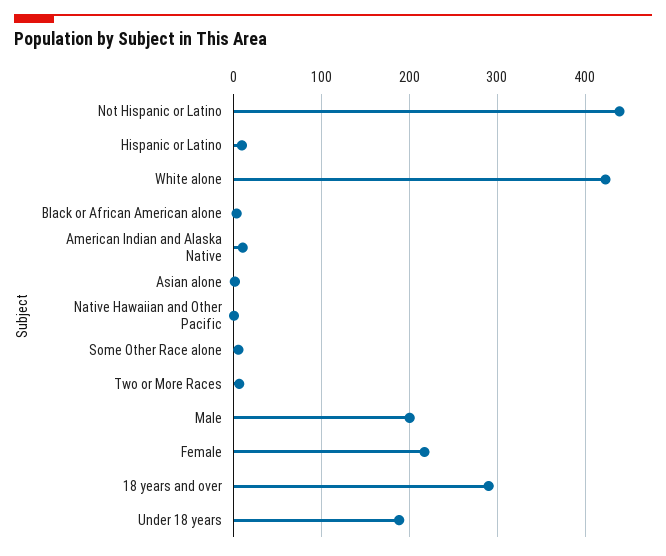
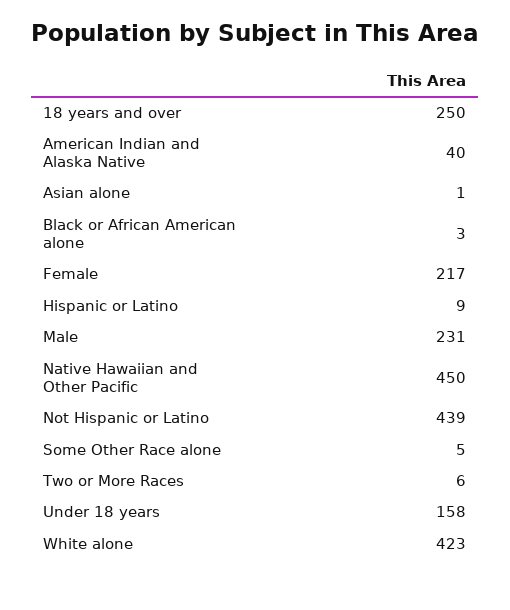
American Indian and Alaska Native: 10 -> 40
Native Hawaiian and Other Pacific: 0 -> 450
Male: 200 -> 231
18 years and over: 290 -> 250
Under 18 years: 190 -> 158

